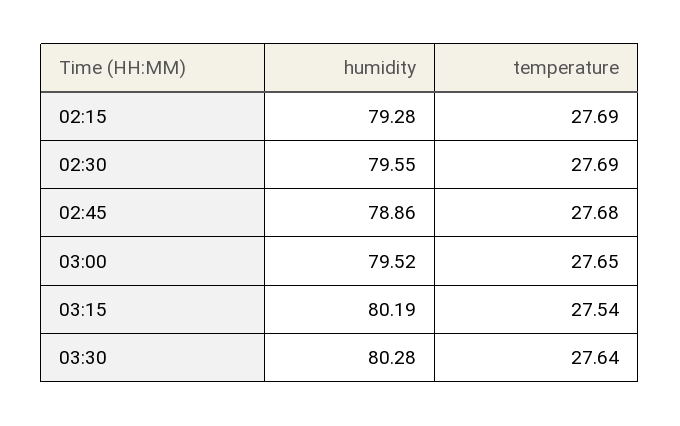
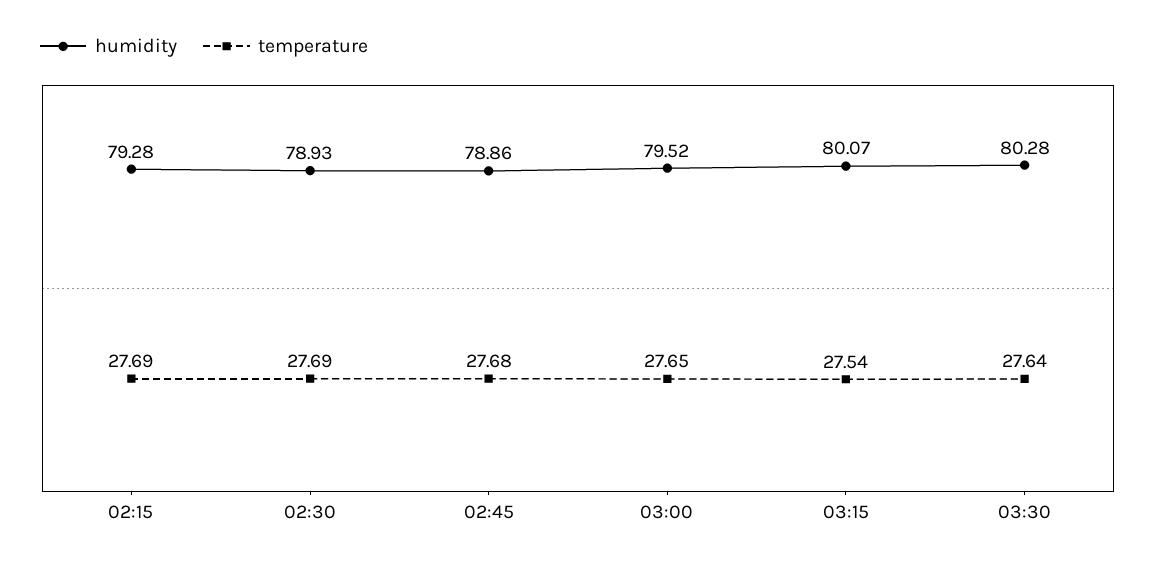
humidity, 02:30: 79.55 -> 78.93
humidity, 03:15: 80.19 -> 80.07

